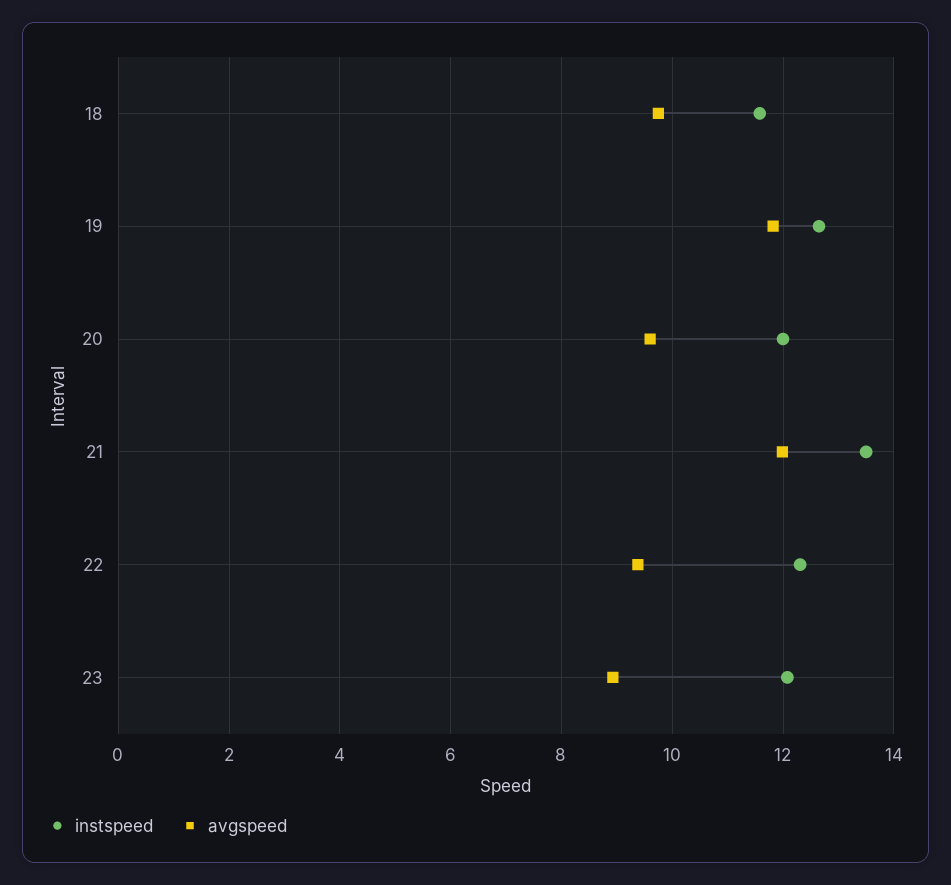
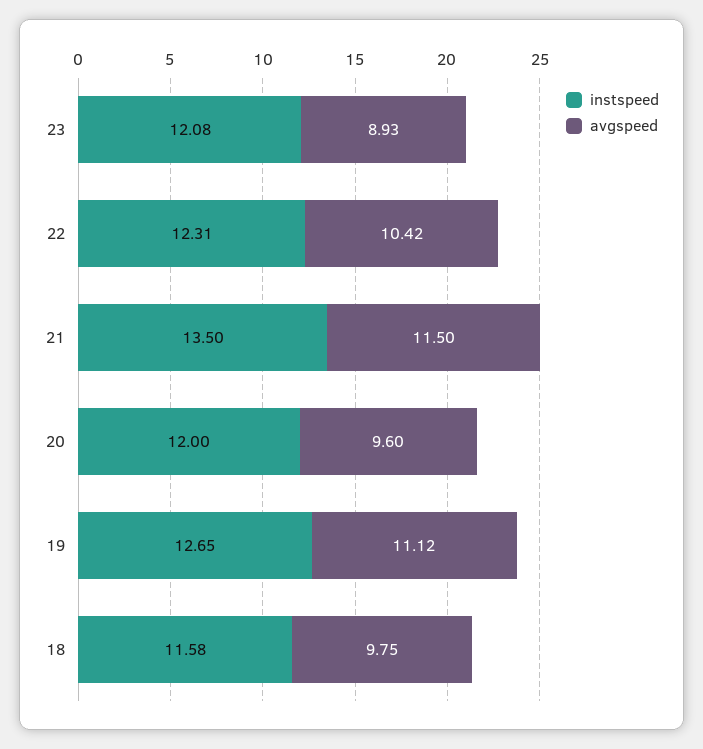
avgspeed, 19: 11.8 -> 11.12
avgspeed, 21: 12 -> 11.5
avgspeed, 22: 9.4 -> 10.42

